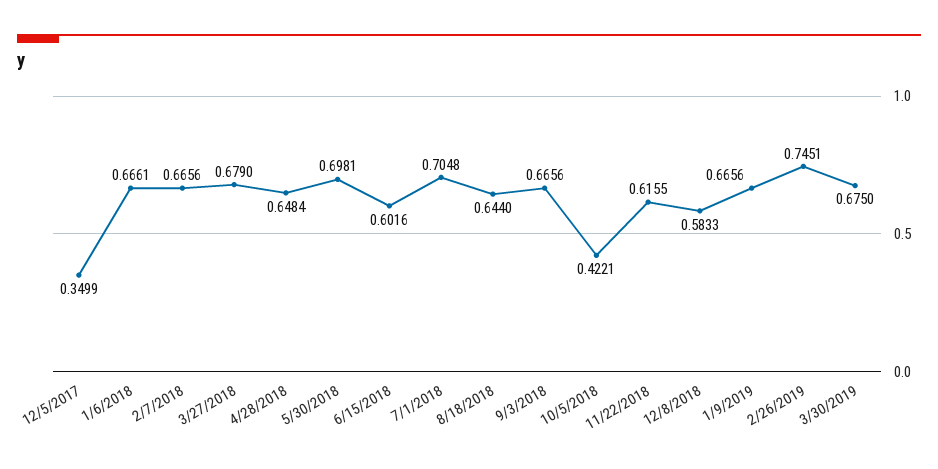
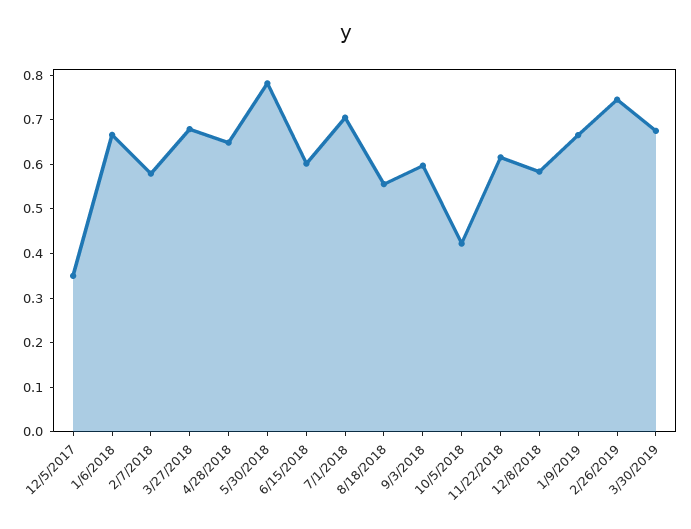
2/7/2018: 0.6656 -> 0.58
5/30/2018: 0.6981 -> 0.78
8/18/2018: 0.644 -> 0.56
9/3/2018: 0.6656 -> 0.6

